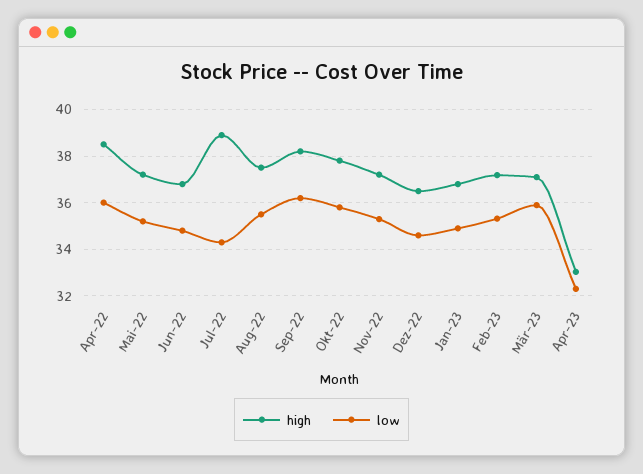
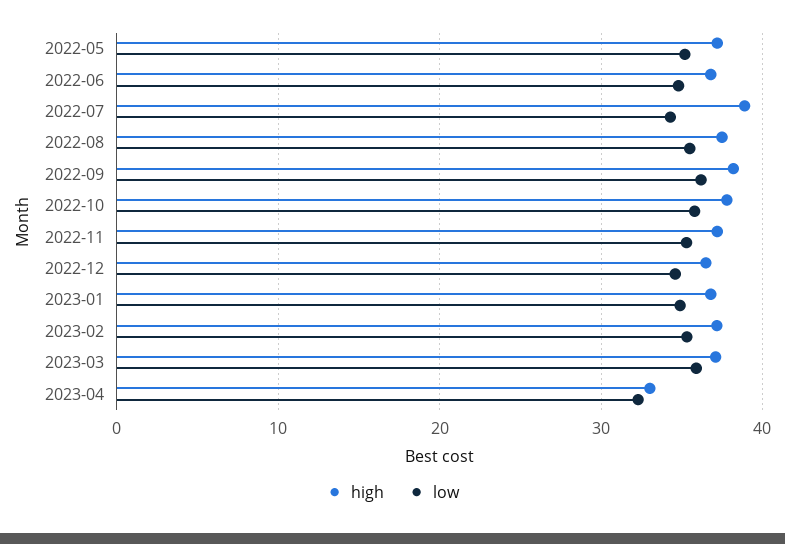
high, Apr-22: 38.5 -> none
low, Apr-22: 36 -> none

